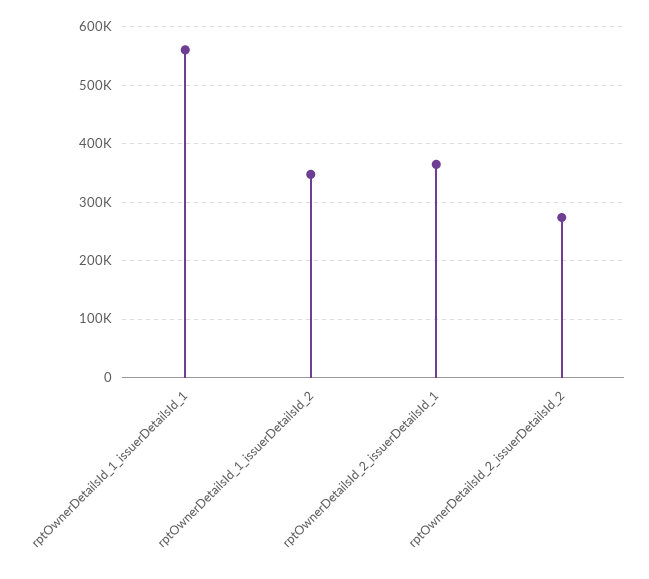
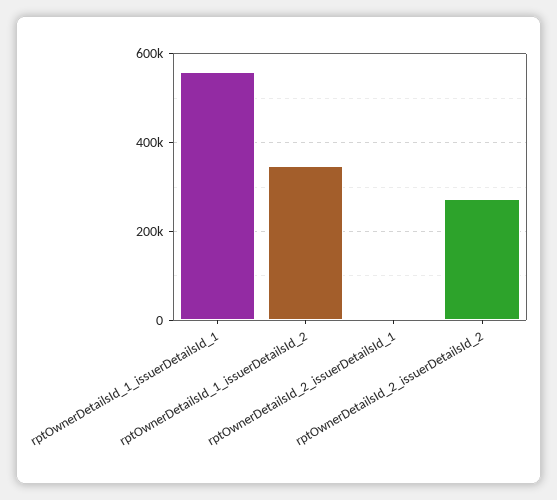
rptOwnerDetailsId_2_issuerDetailsId_1: 360000 -> 0

